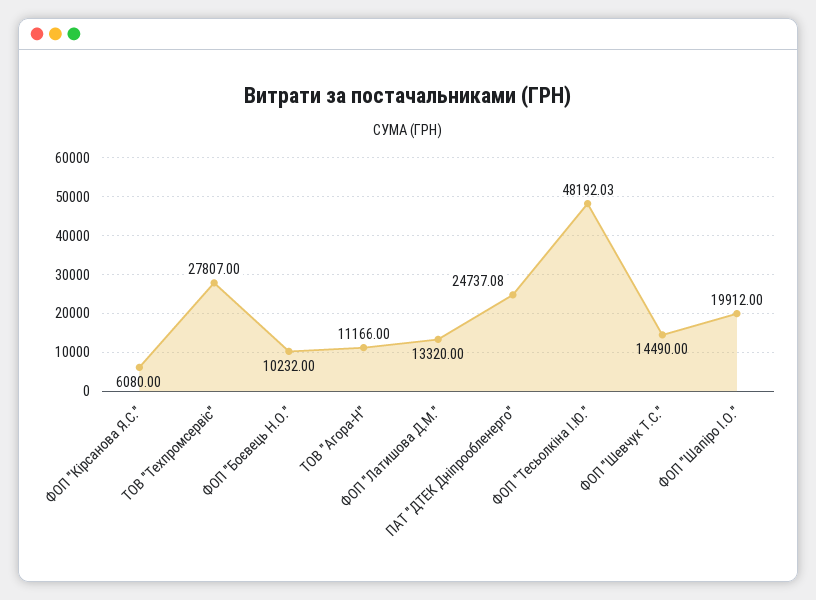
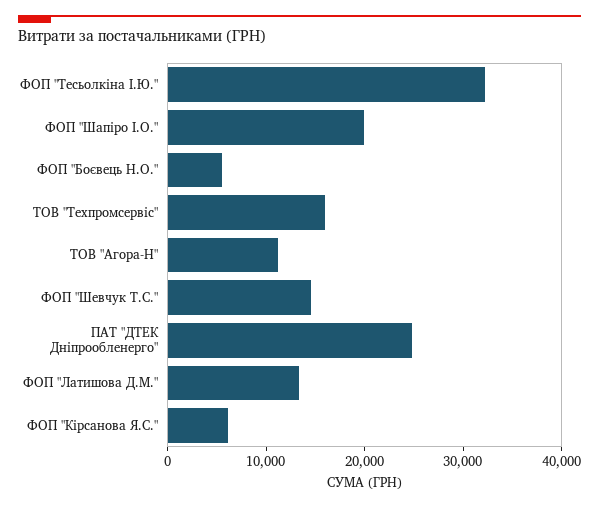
ТОВ "Техпромсервіс": 27807 -> 16000
ФОП "Боєвець Н.О.": 10232 -> 6000
ФОП "Тесьолкіна І.Ю.": 48192.03 -> 32000

